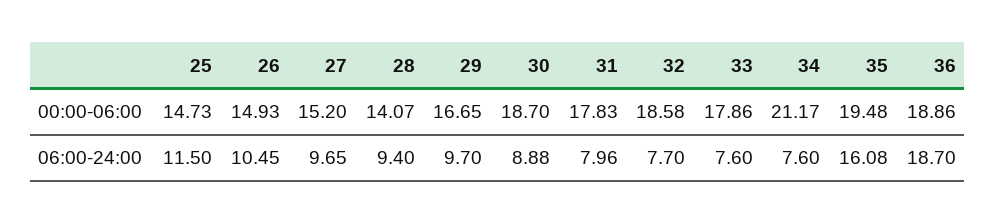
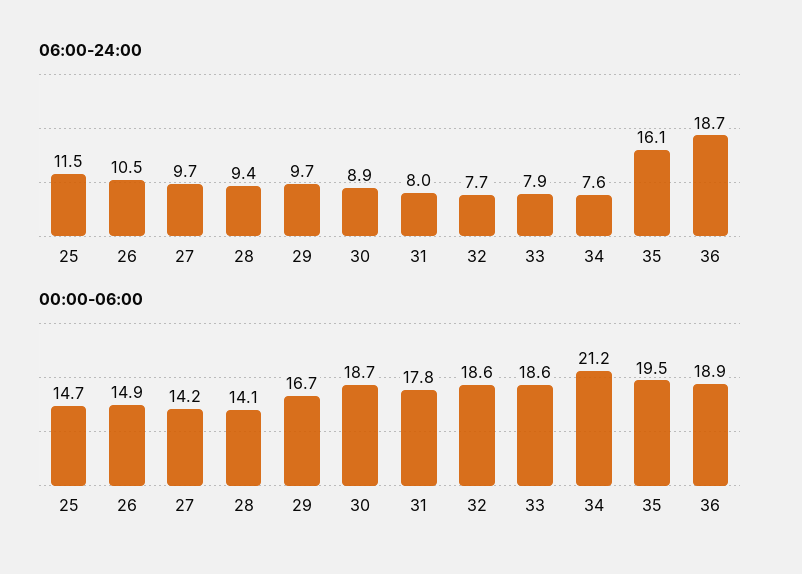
00:00-06:00, 27: 15.2 -> 14.2
00:00-06:00, 33: 17.86 -> 18.6
06:00-24:00, 33: 7.6 -> 7.9

